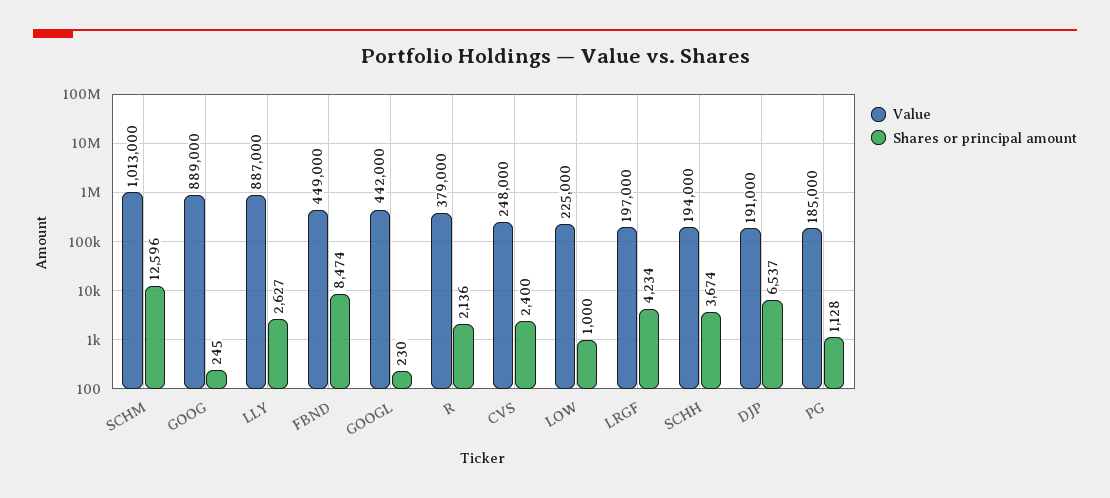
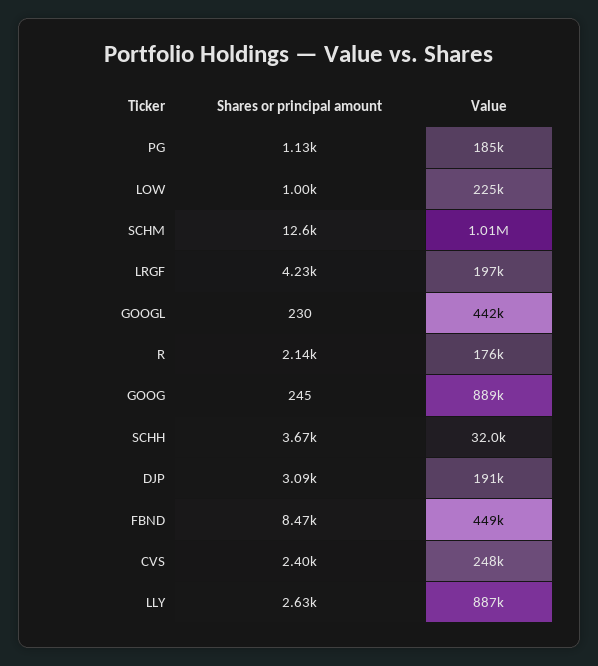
Value, R: 379000 -> 176000
Value, SCHH: 194000 -> 32000
Shares or principal amount, DJP: 6537 -> 3090

